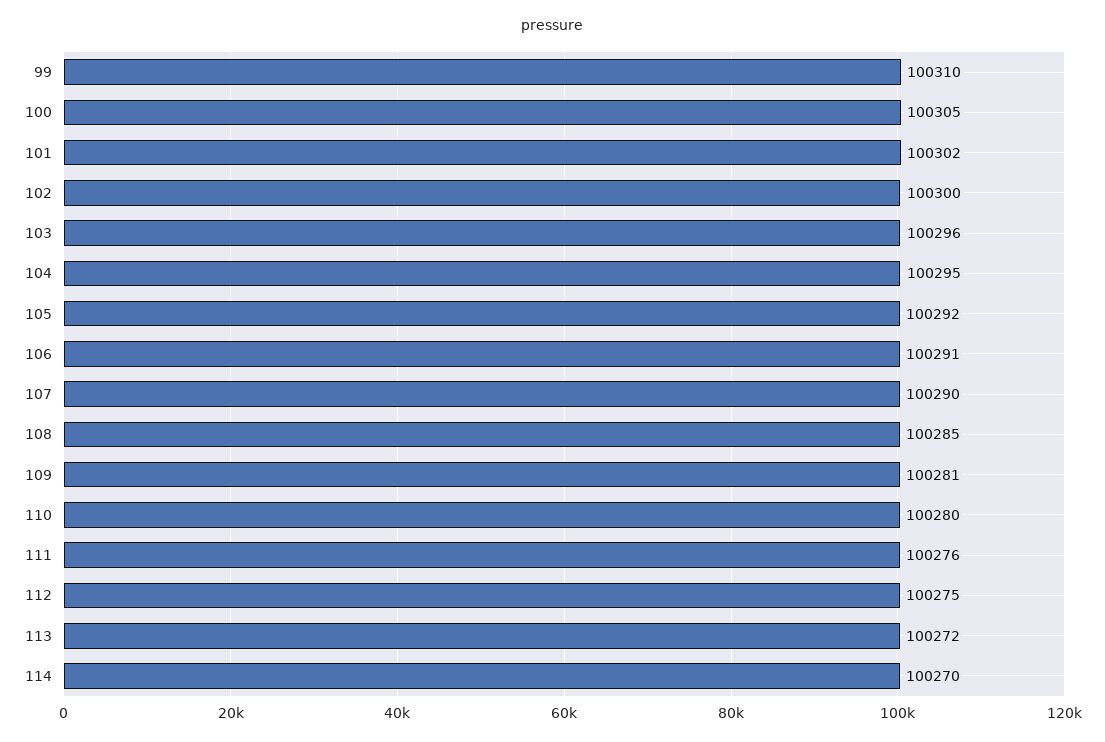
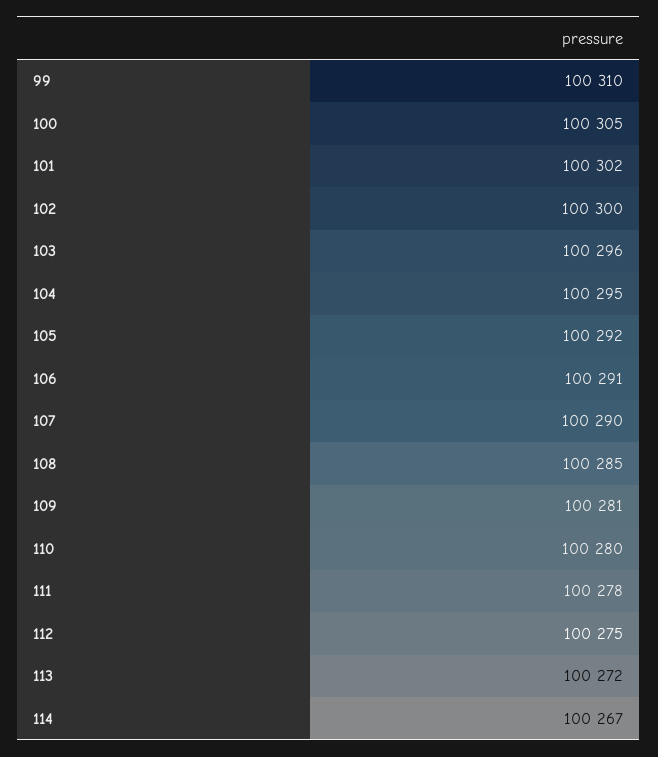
111: 100276 -> 100278
114: 100270 -> 100267

